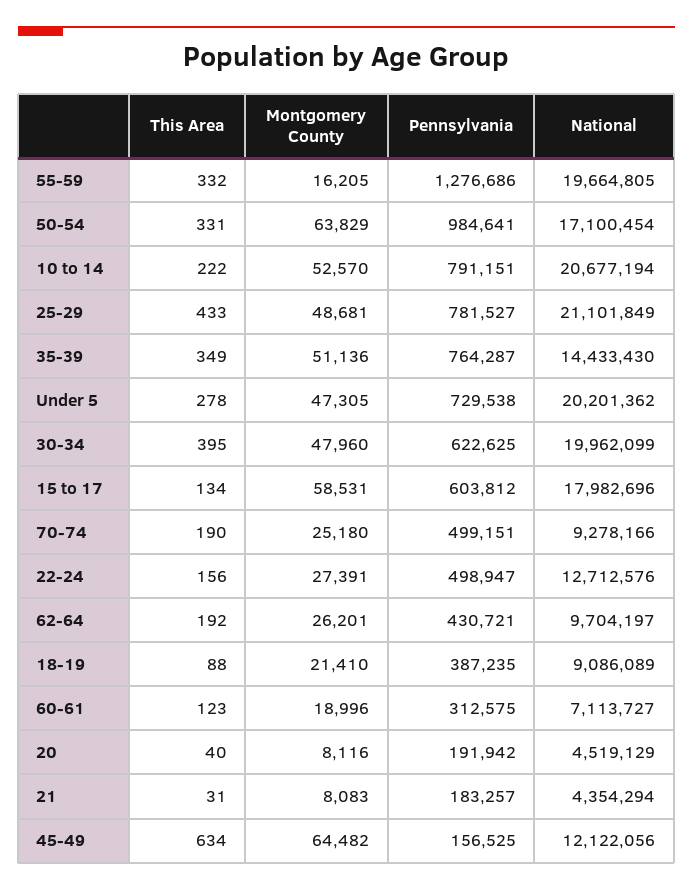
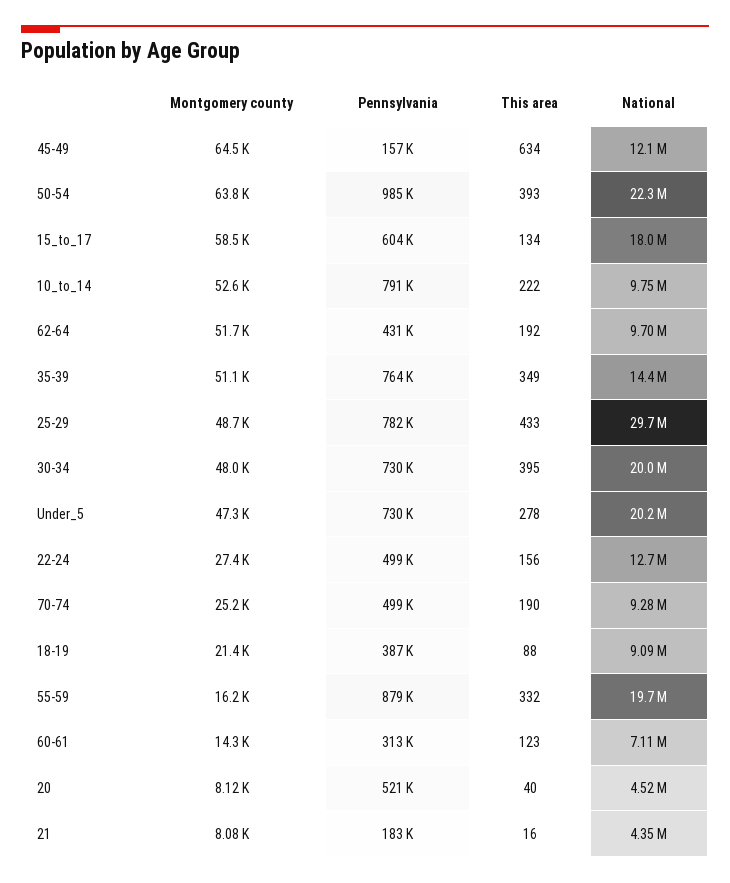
Pennsylvania, 55-59: 1276686 -> 879000
This Area, 50-54: 331 -> 393
National, 50-54: 17100454 -> 22300000
National, 10 to 14: 20677194 -> 9750000
National, 25-29: 21101849 -> 29700000
Pennsylvania, 30-34: 622625 -> 730000
Montgomery County, 62-64: 26201 -> 51700
Montgomery County, 60-61: 18996 -> 14300
Pennsylvania, 20: 191942 -> 521000
This Area, 21: 31 -> 16

